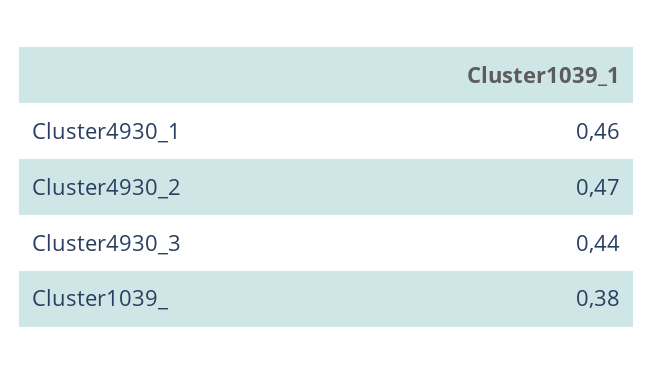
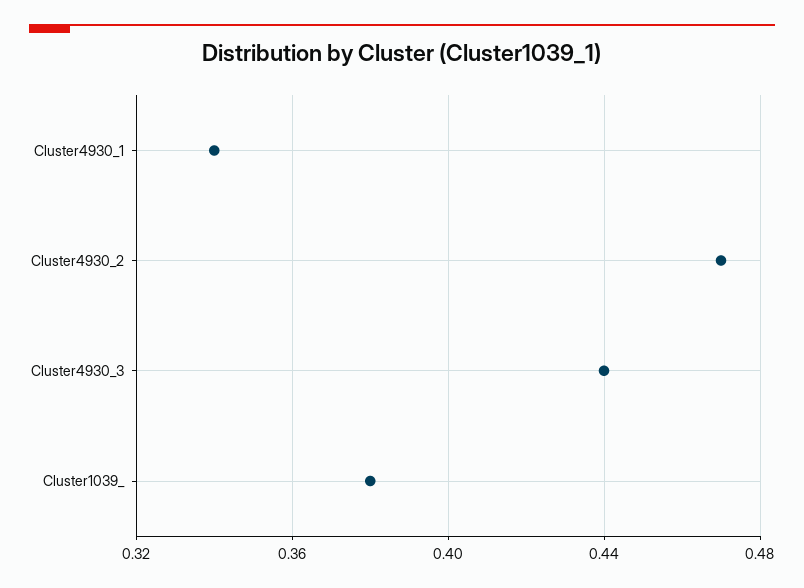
Cluster4930_1: 0.46 -> 0.34

